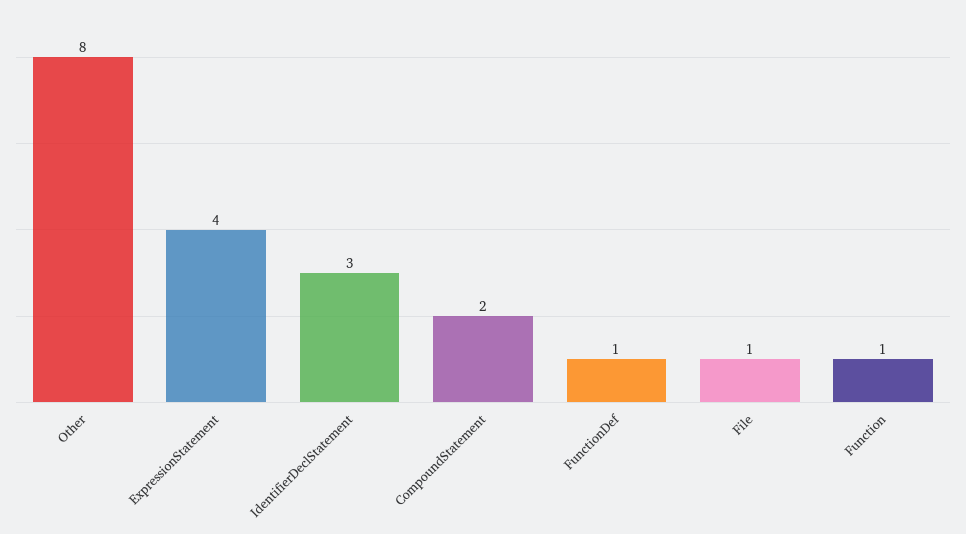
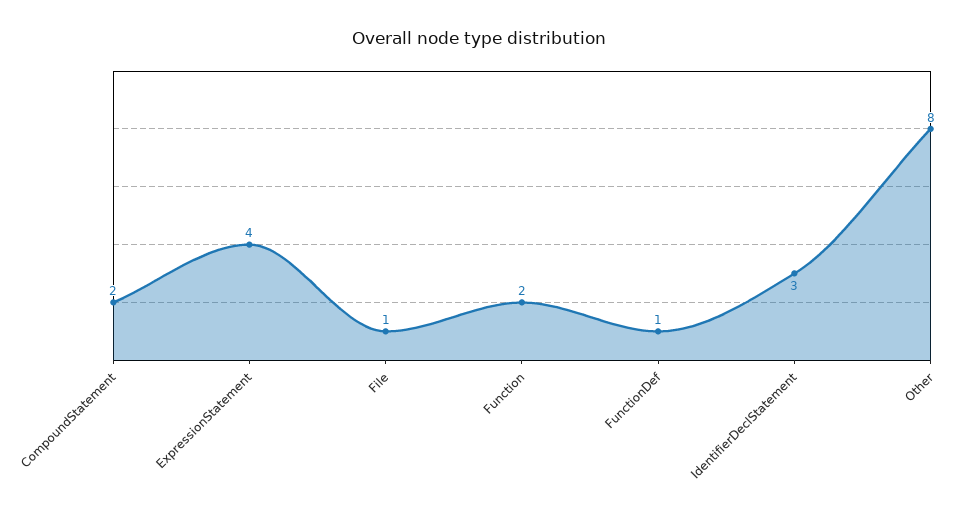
Function: 1 -> 2

